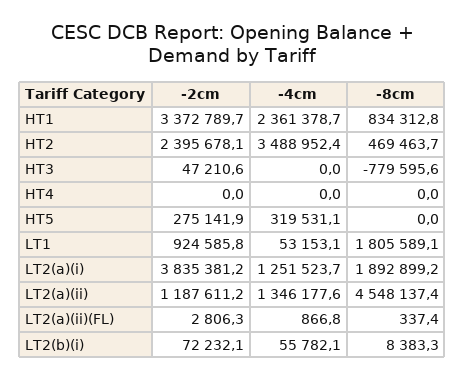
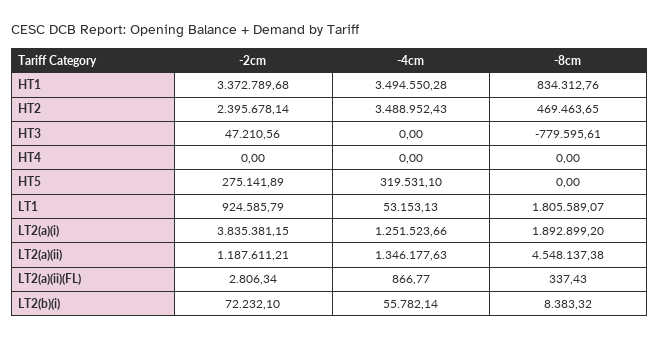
-4cm, HT1: 2361378.7 -> 3494550.28

